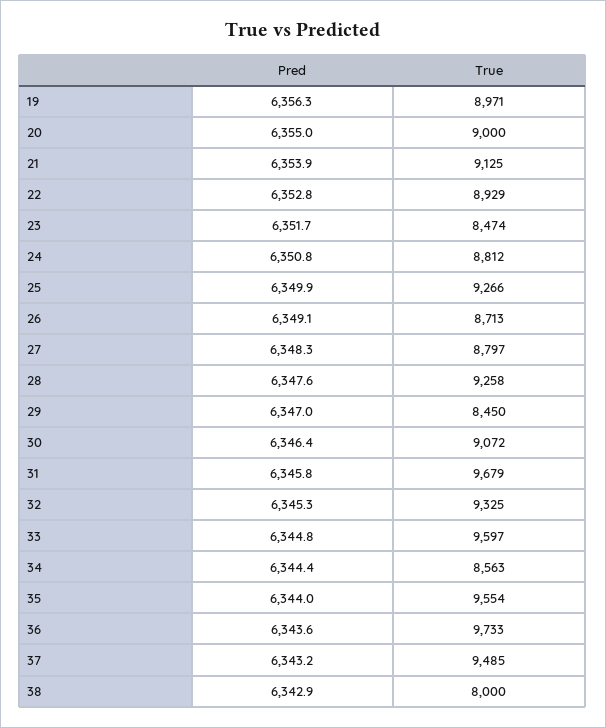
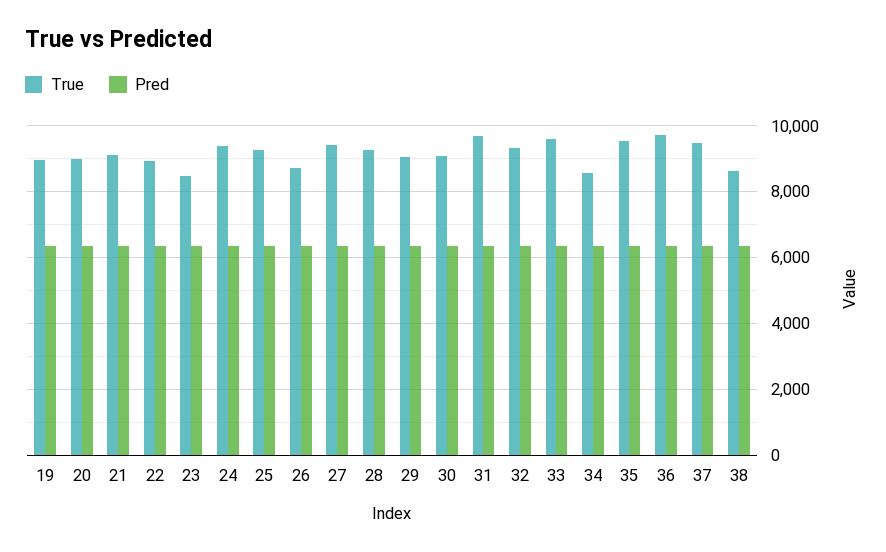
True, 24: 8812 -> 9400
True, 27: 8797 -> 9400
True, 29: 8450 -> 9000
True, 38: 8000 -> 8600

